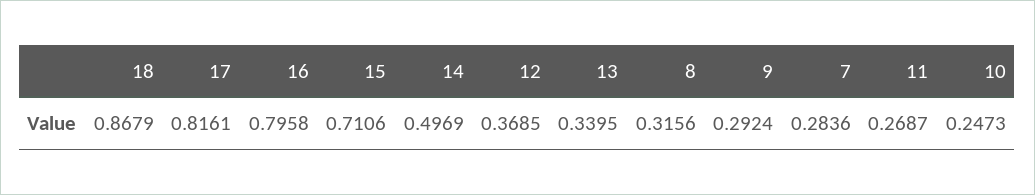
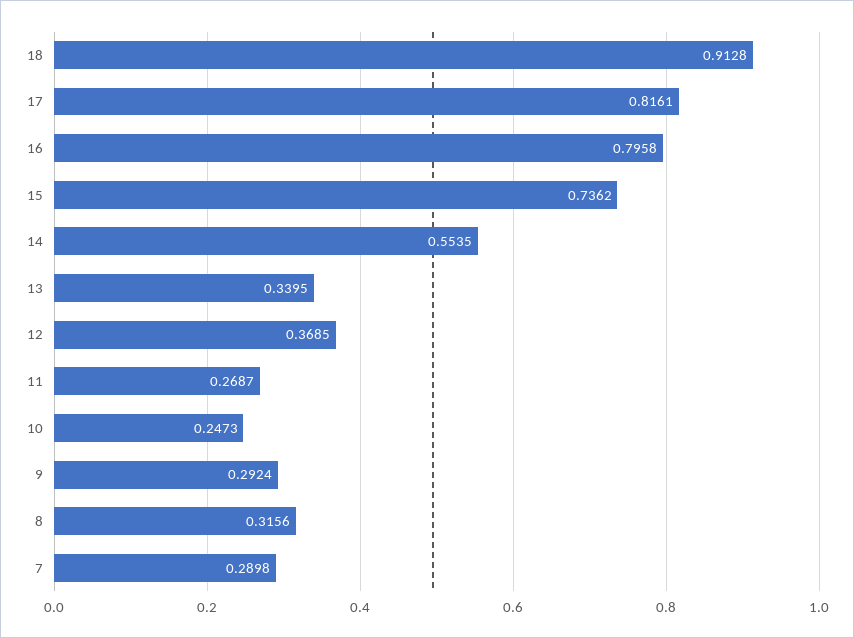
18: 0.8679 -> 0.9128
15: 0.7106 -> 0.7362
14: 0.4969 -> 0.5535
7: 0.2836 -> 0.2898

